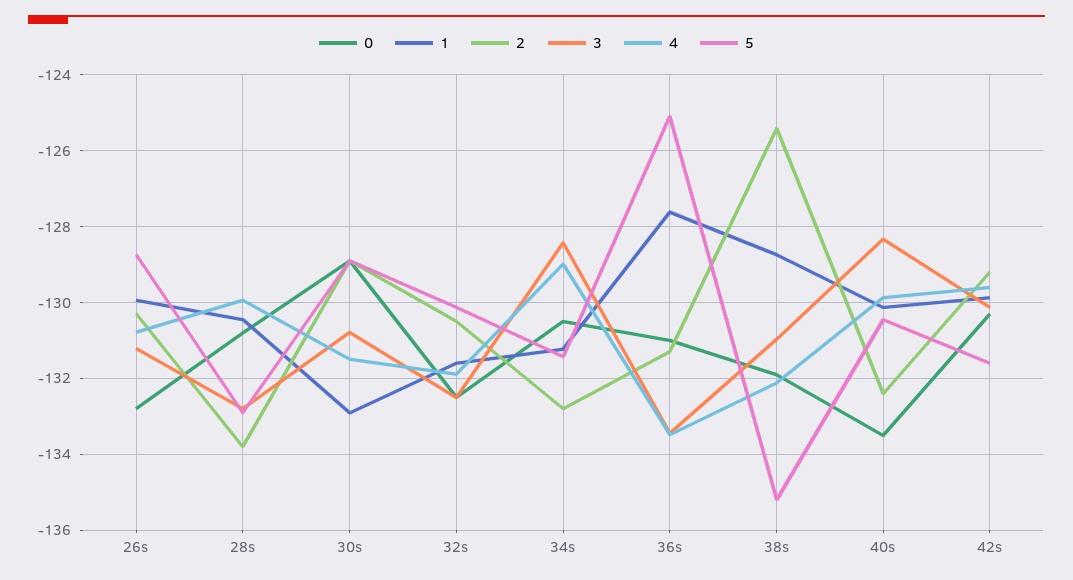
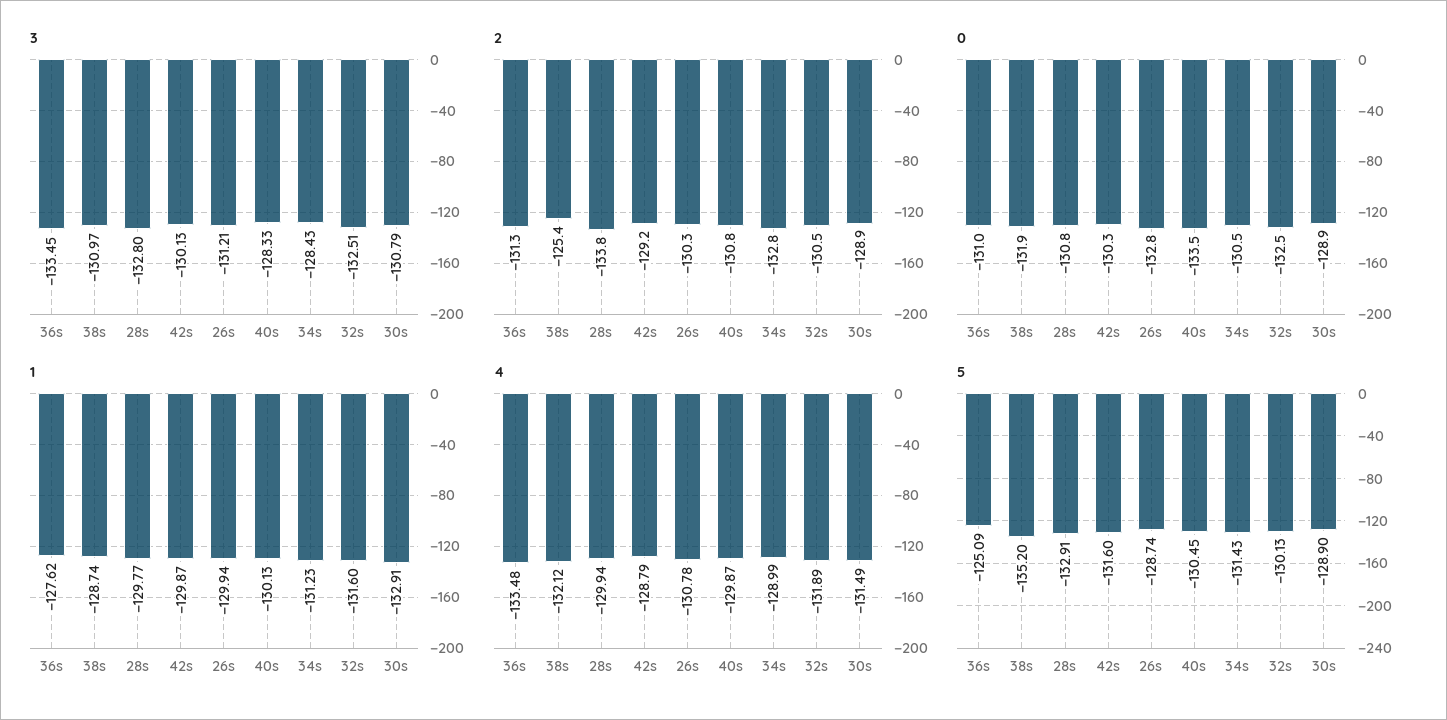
1, 28s: -130.4 -> -129.77
2, 40s: -132.4 -> -130.8
4, 42s: -129.6 -> -128.79

